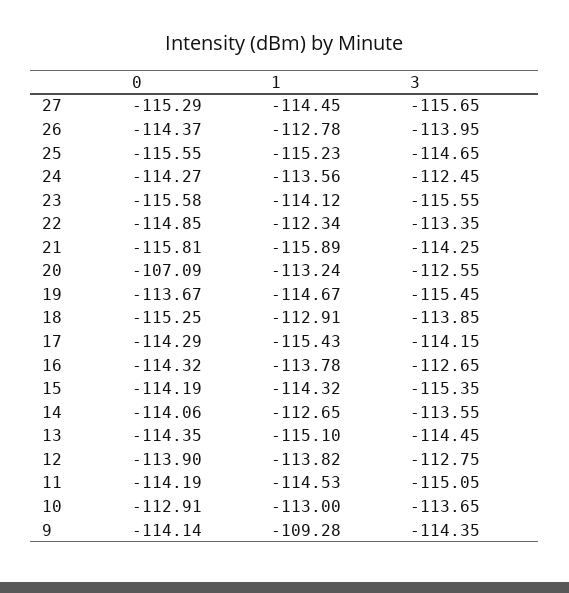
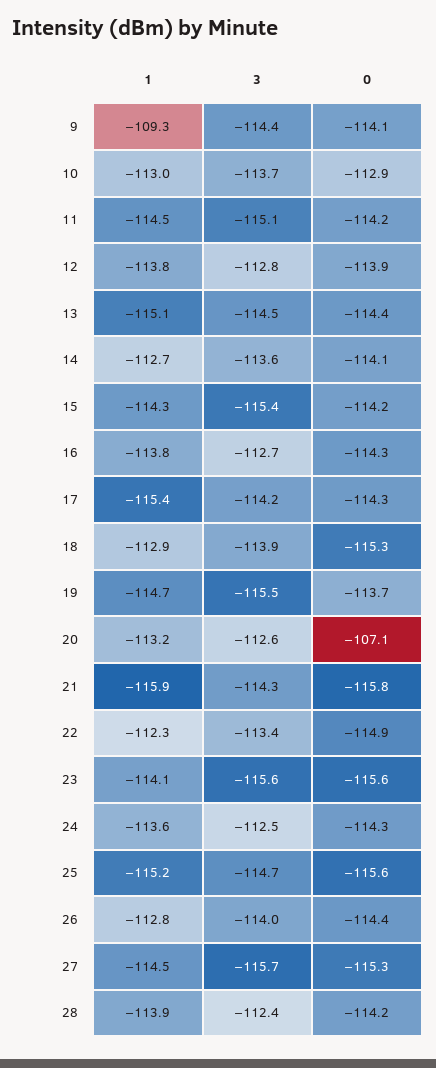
1, 28: none -> -113.9
3, 28: none -> -112.4
0, 28: none -> -114.2

